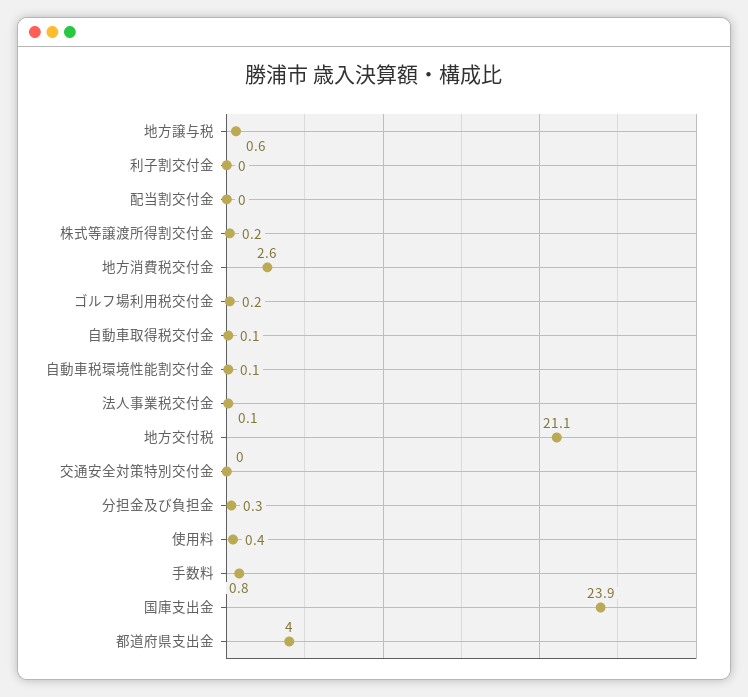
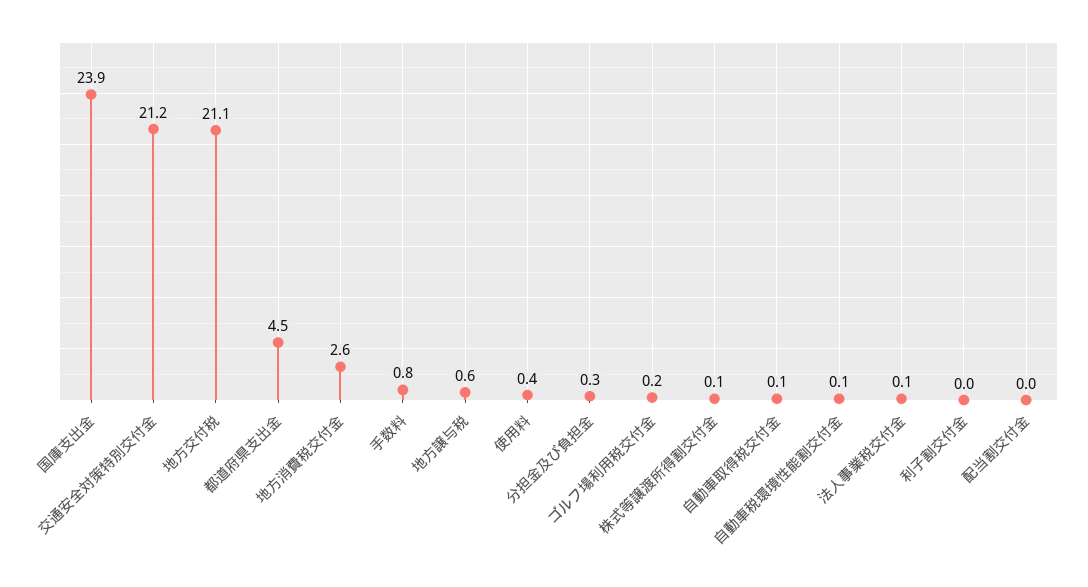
株式等譲渡所得割交付金: 0.2 -> 0.1
交通安全対策特別交付金: 0 -> 21.2
都道府県支出金: 4 -> 4.5

